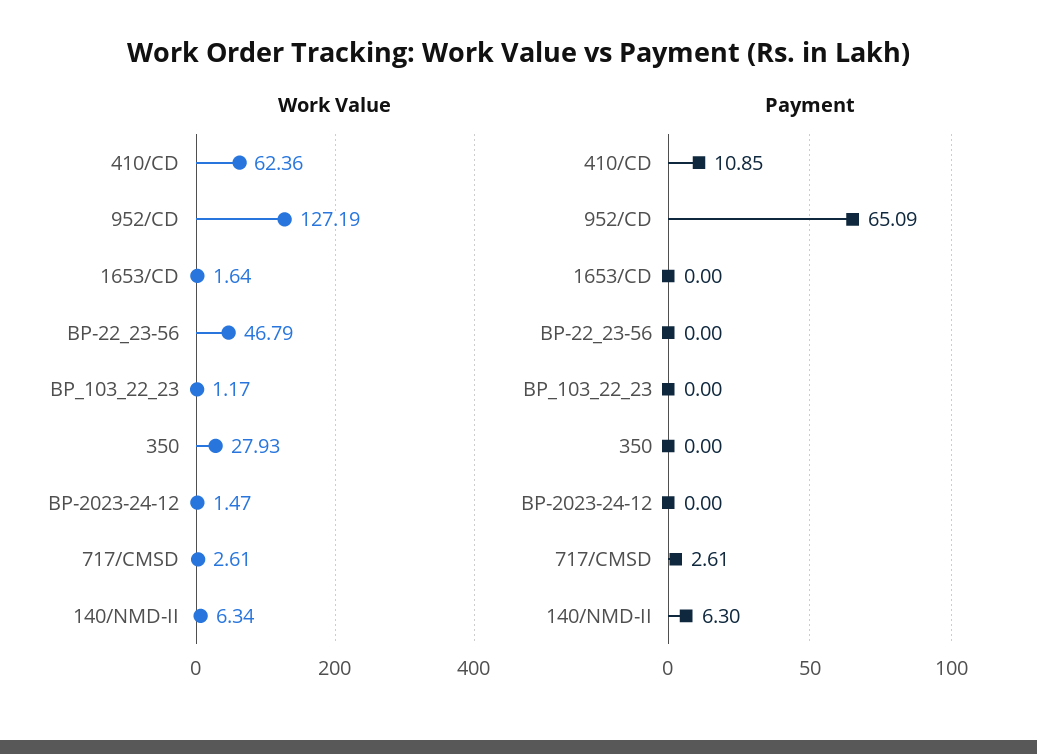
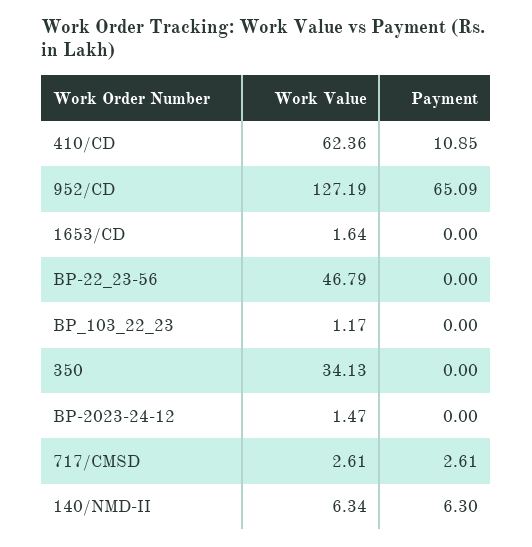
Work Value, 350: 27.93 -> 34.13

